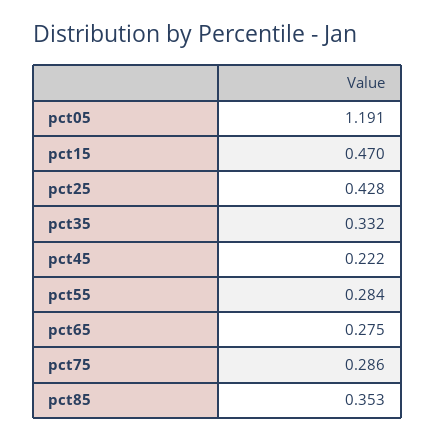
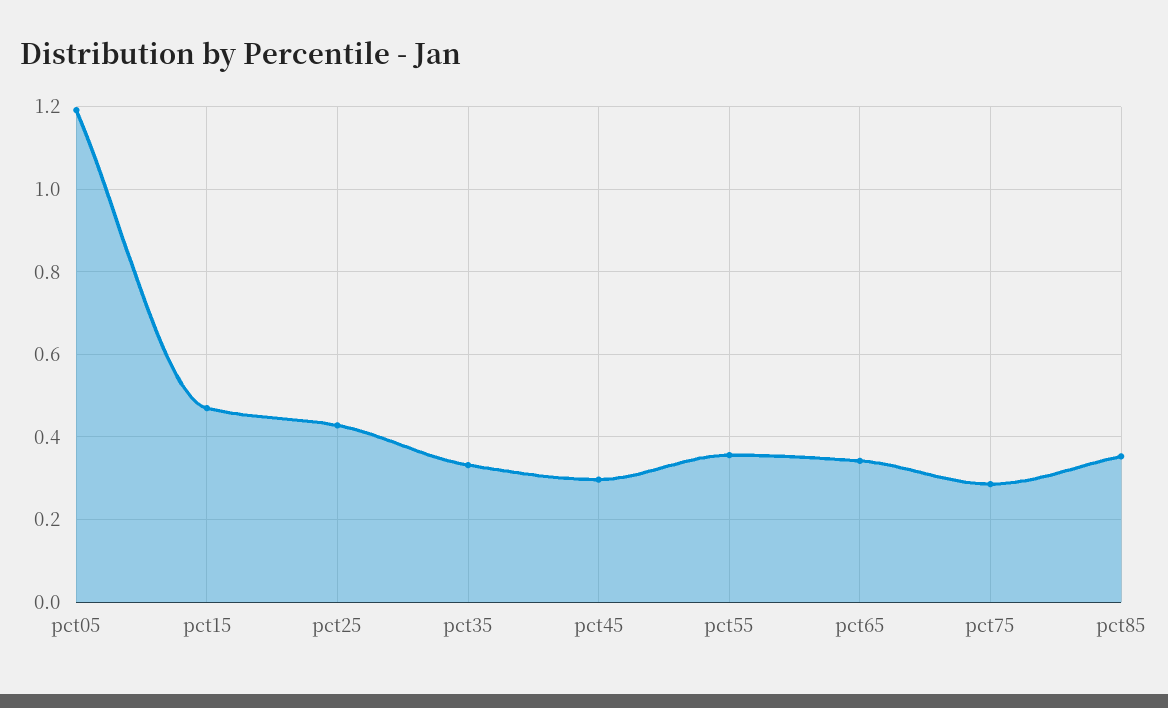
pct45: 0.222 -> 0.3
pct55: 0.284 -> 0.36
pct65: 0.275 -> 0.34

